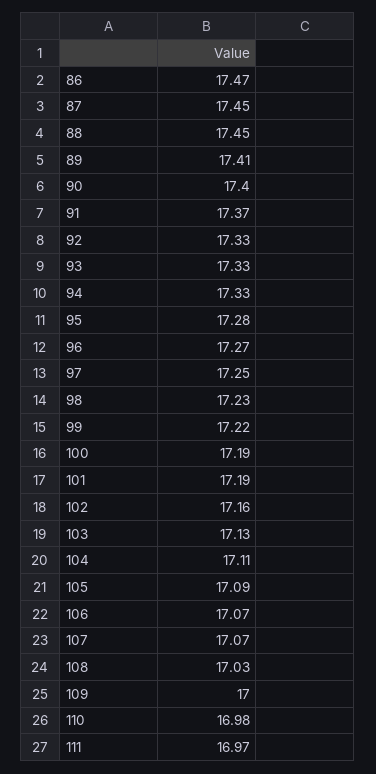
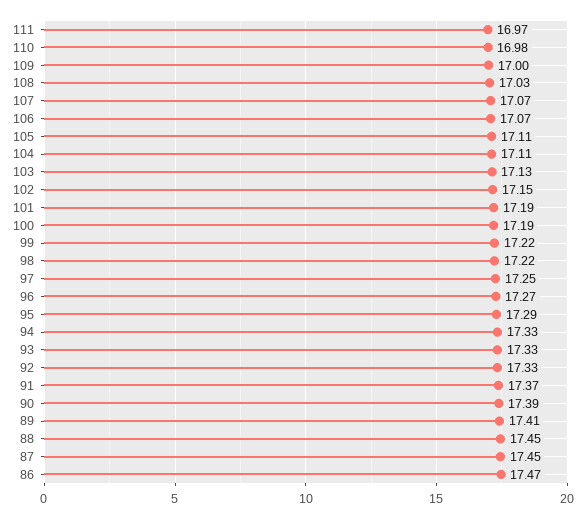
90: 17.4 -> 17.39
95: 17.28 -> 17.29
98: 17.23 -> 17.22
102: 17.16 -> 17.15
105: 17.09 -> 17.11

